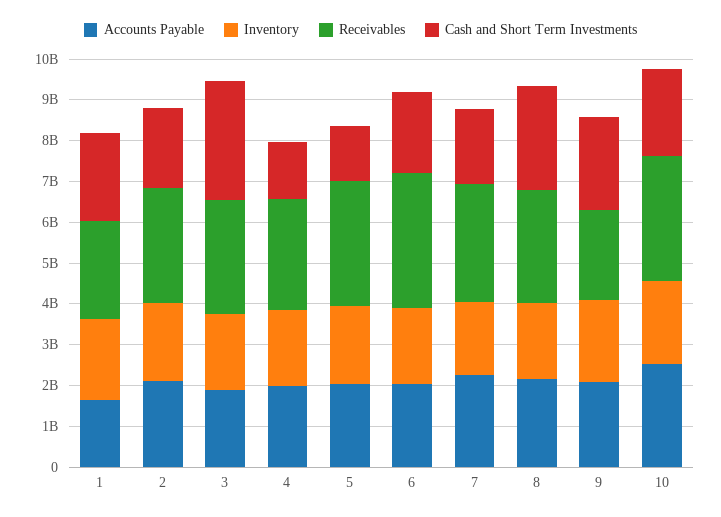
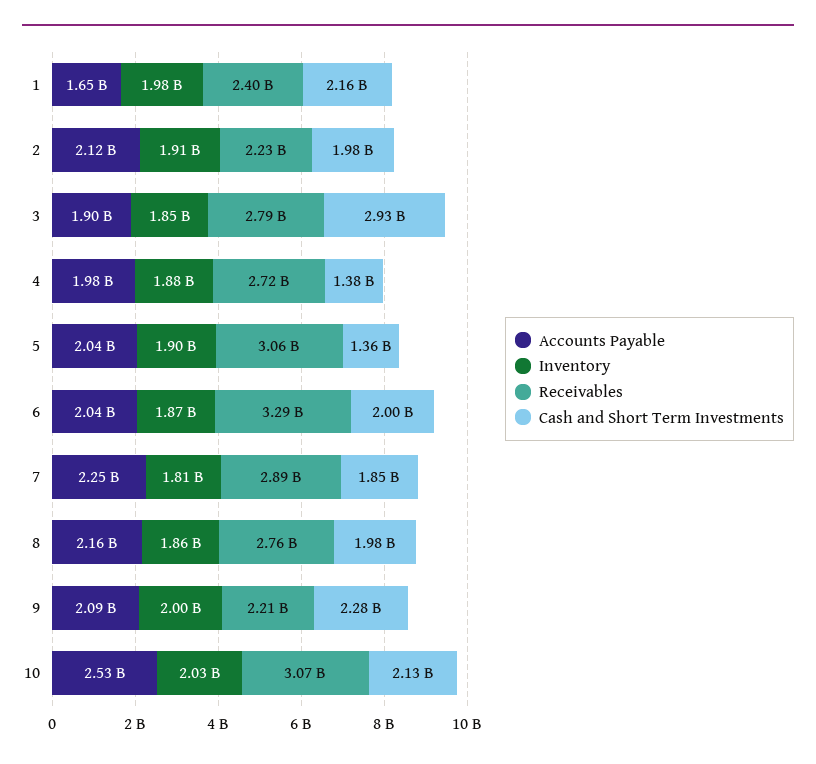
Receivables, 2: 2800000000 -> 2230000000
Cash and Short Term Investments, 8: 2600000000 -> 1980000000

